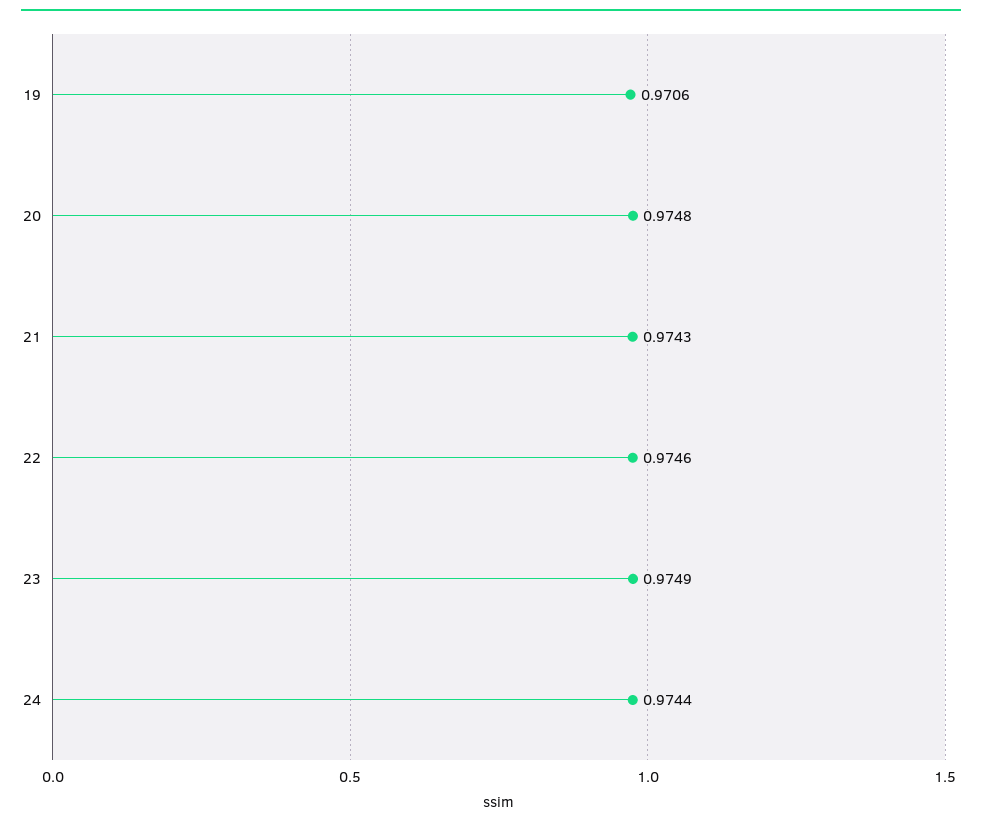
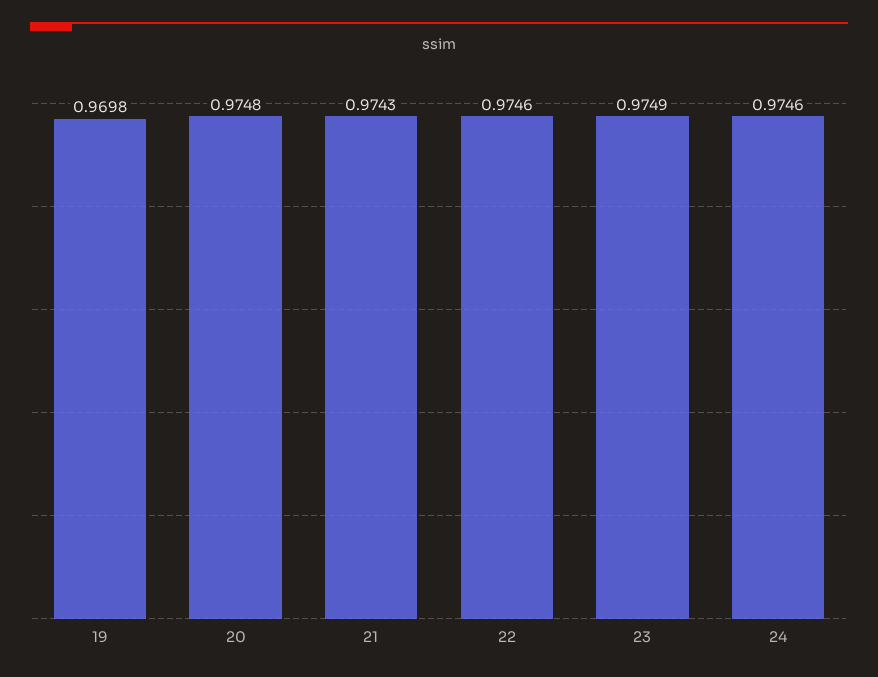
19: 0.9706 -> 0.9698
24: 0.9744 -> 0.9746

